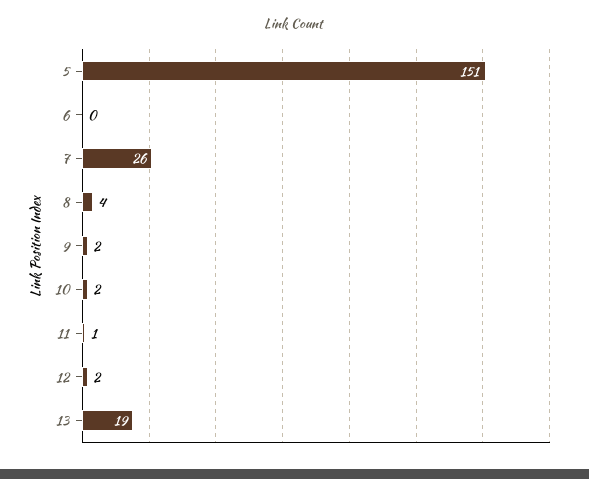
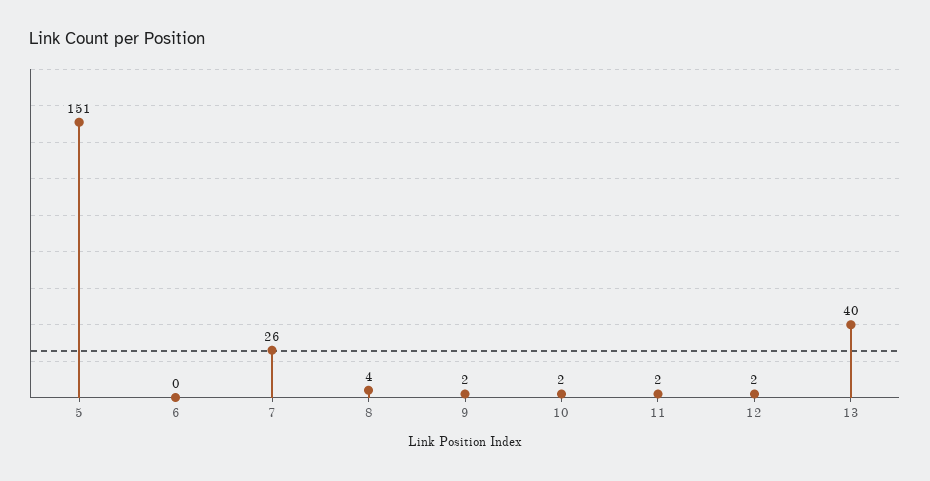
11: 1 -> 2
13: 19 -> 40

